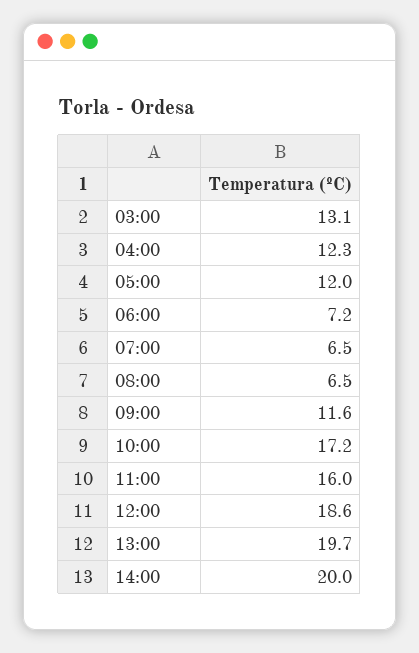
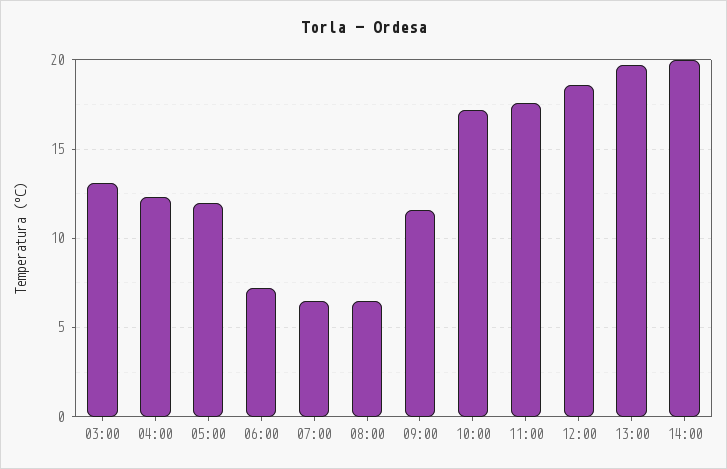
11:00: 16 -> 17.5

